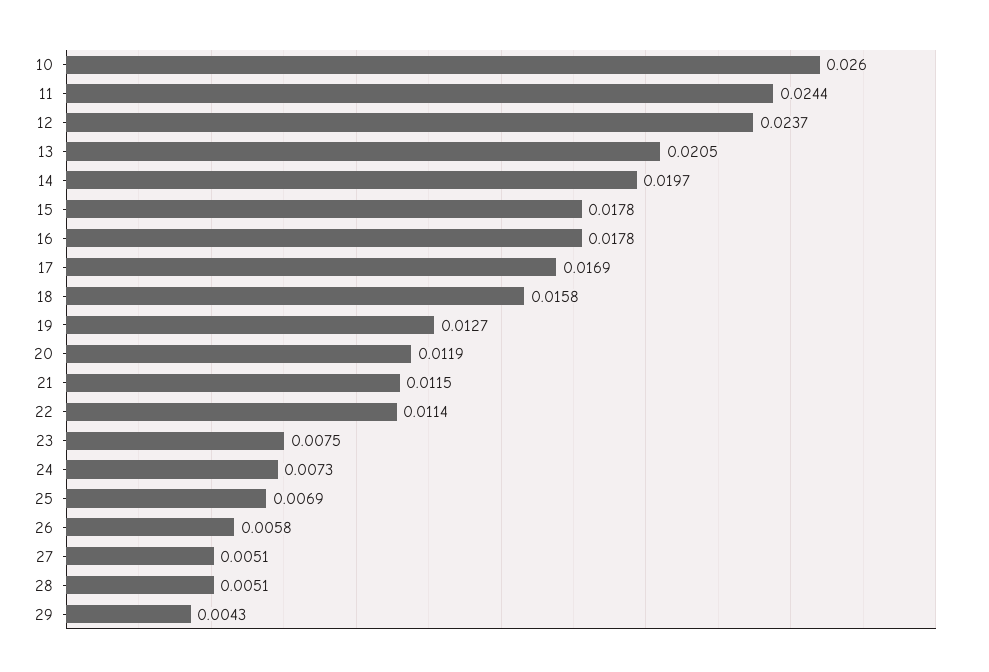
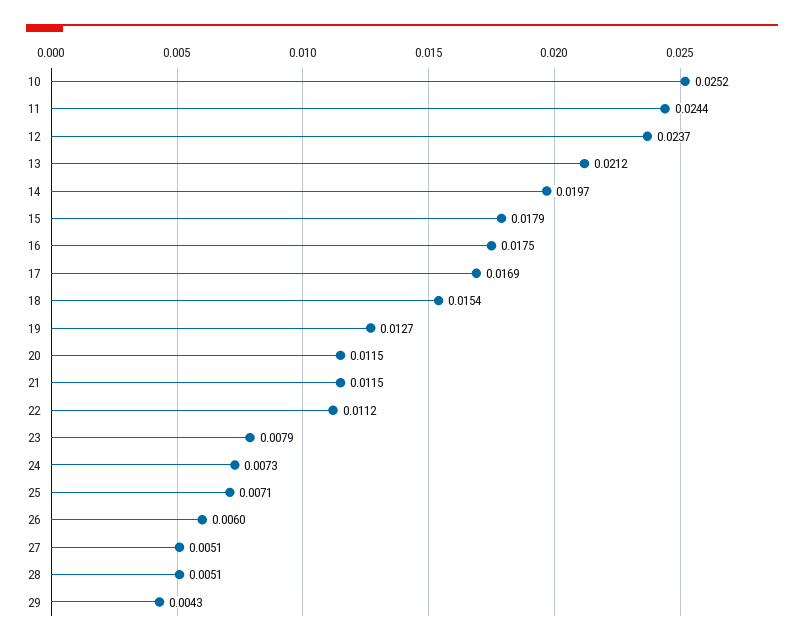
10: 0.026 -> 0.0252
13: 0.0205 -> 0.0212
15: 0.0178 -> 0.0179
16: 0.0178 -> 0.0175
18: 0.0158 -> 0.0154
20: 0.0119 -> 0.0115
22: 0.0114 -> 0.0112
23: 0.0075 -> 0.0079
25: 0.0069 -> 0.0071
26: 0.0058 -> 0.006

